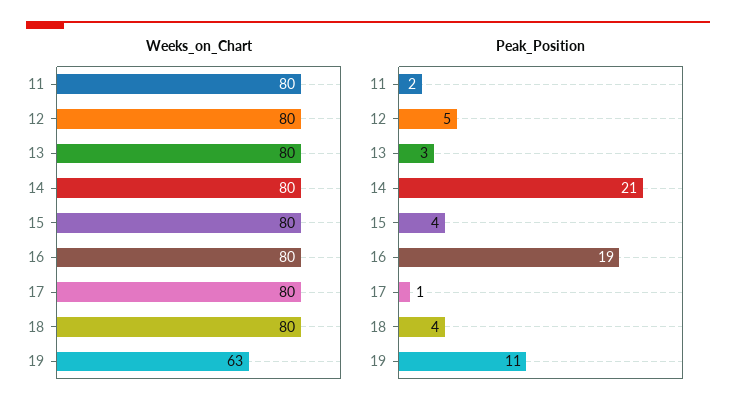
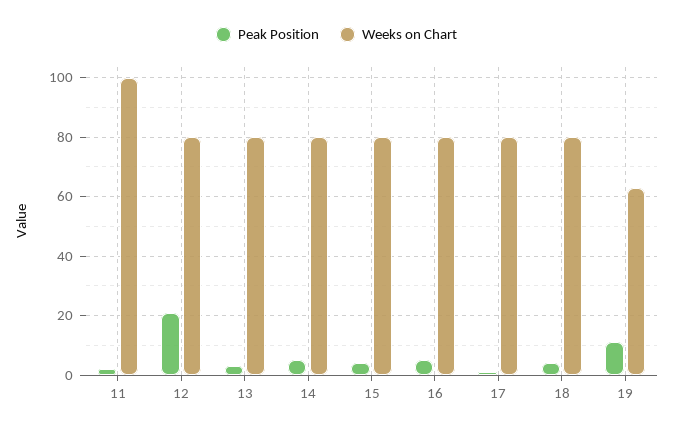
Weeks_on_Chart, 11: 80 -> 100
Peak_Position, 12: 5 -> 20
Peak_Position, 14: 21 -> 5
Peak_Position, 16: 19 -> 5

